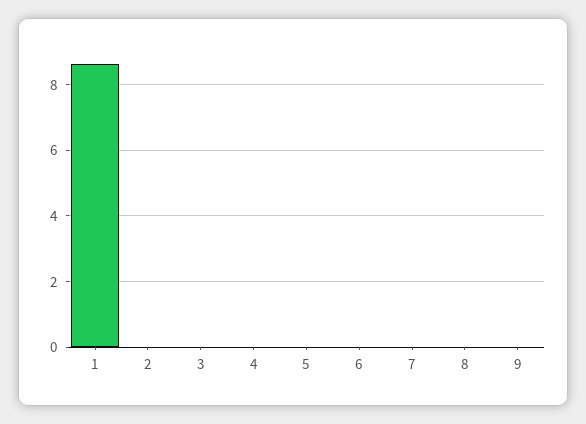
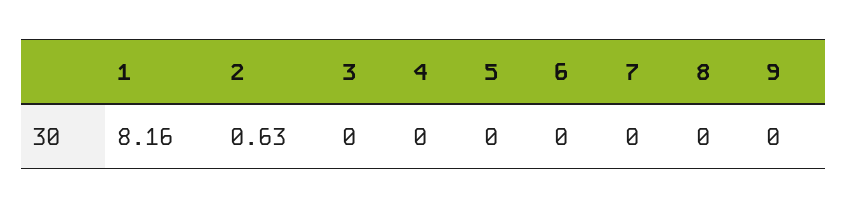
1: 8.6 -> 8.16
2: 0 -> 0.63

